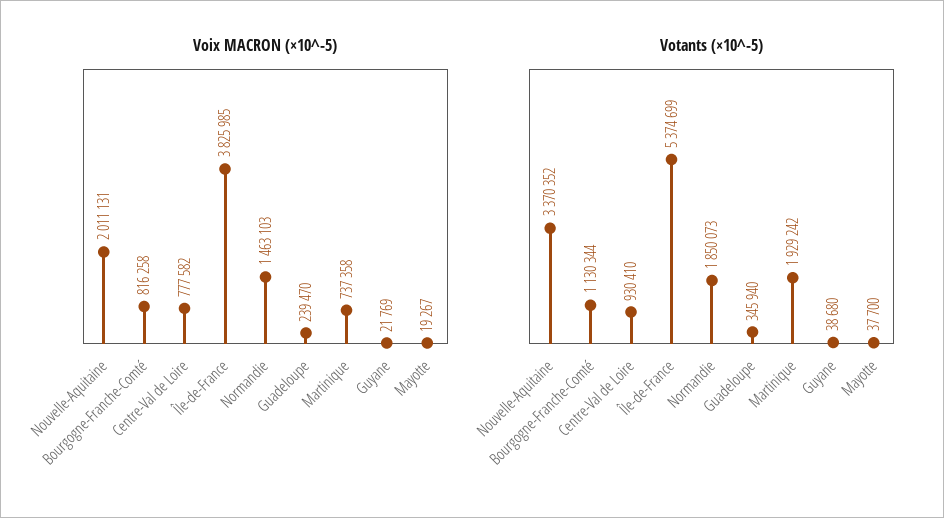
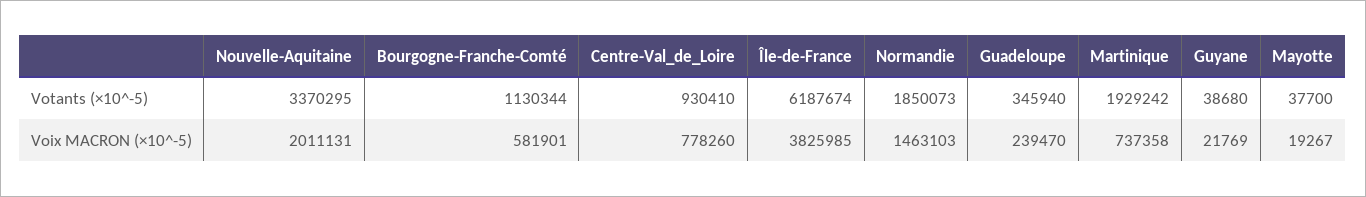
Voix MACRON (×10^-5), Bourgogne-Franche-Comté: 816258 -> 581901
Voix MACRON (×10^-5), Centre-Val de Loire: 777582 -> 778260
Votants (×10^-5), Nouvelle-Aquitaine: 3370352 -> 3370295
Votants (×10^-5), Île-de-France: 5374699 -> 6187674

